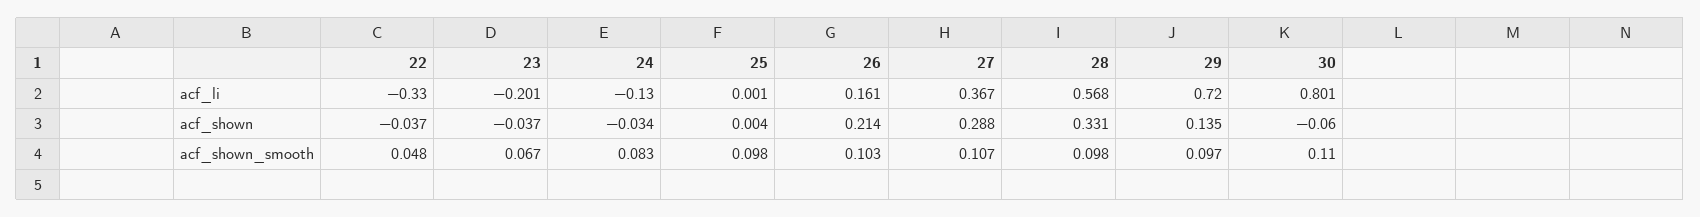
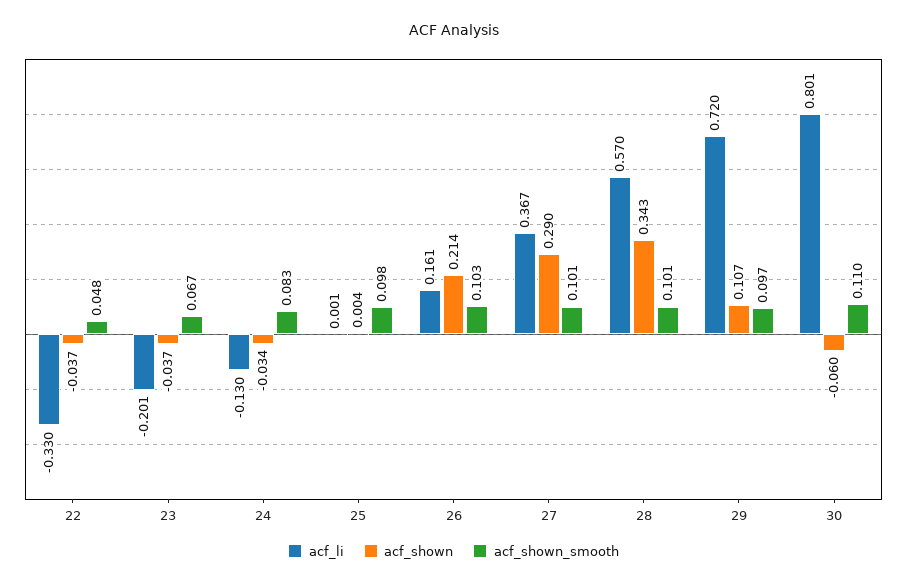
acf_li, 28: 0.568 -> 0.57
acf_shown, 27: 0.288 -> 0.29
acf_shown, 28: 0.331 -> 0.343
acf_shown, 29: 0.135 -> 0.107
acf_shown_smooth, 27: 0.107 -> 0.101
acf_shown_smooth, 28: 0.098 -> 0.101

